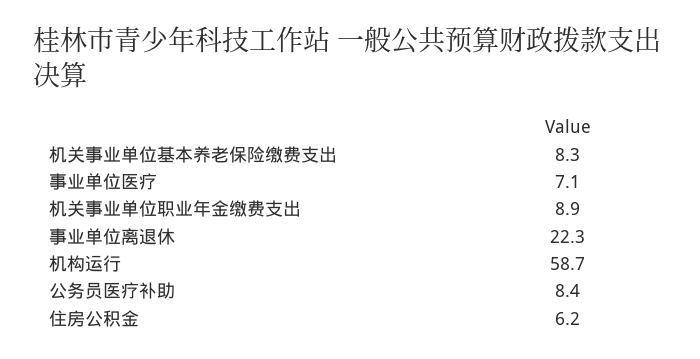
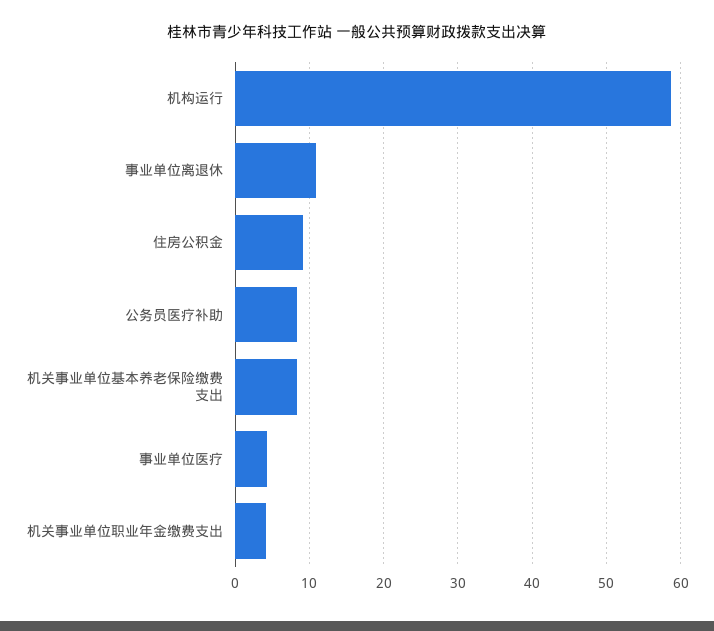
事业单位医疗: 7.1 -> 4
机关事业单位职业年金缴费支出: 8.9 -> 4
事业单位离退休: 22.3 -> 11
住房公积金: 6.2 -> 9

